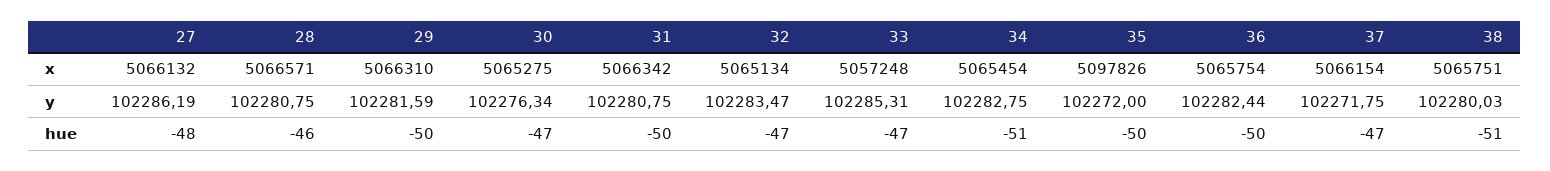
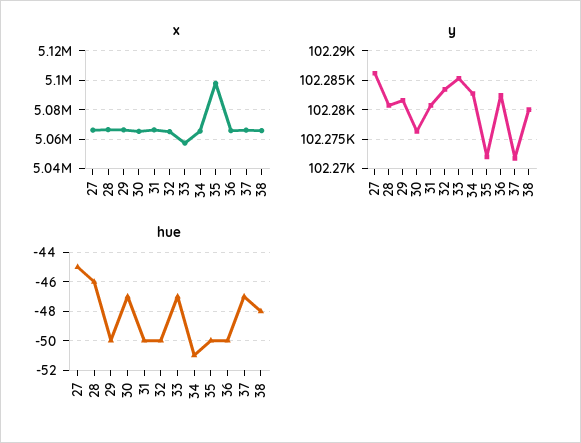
hue, 27: -48 -> -45
hue, 32: -47 -> -50
hue, 38: -51 -> -48

